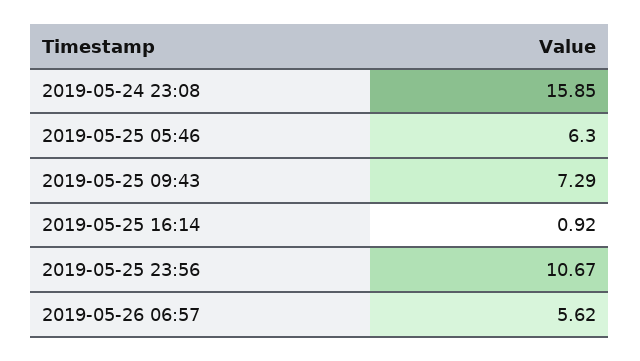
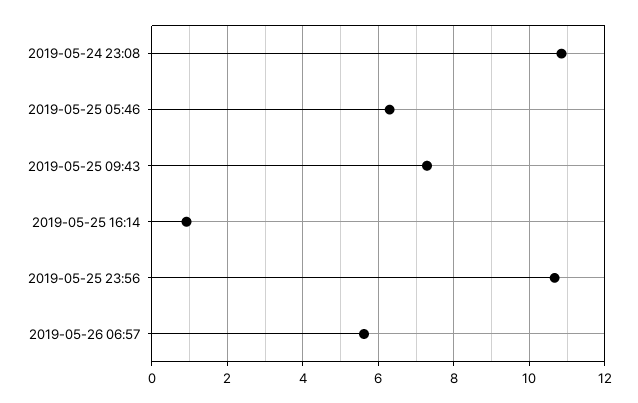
2019-05-24 23:08: 15.85 -> 10.8

